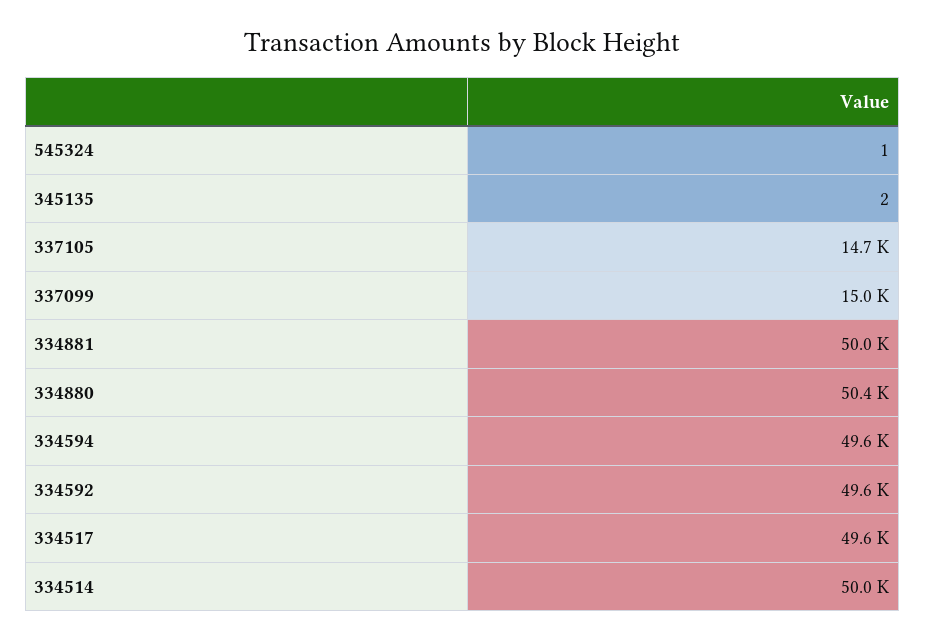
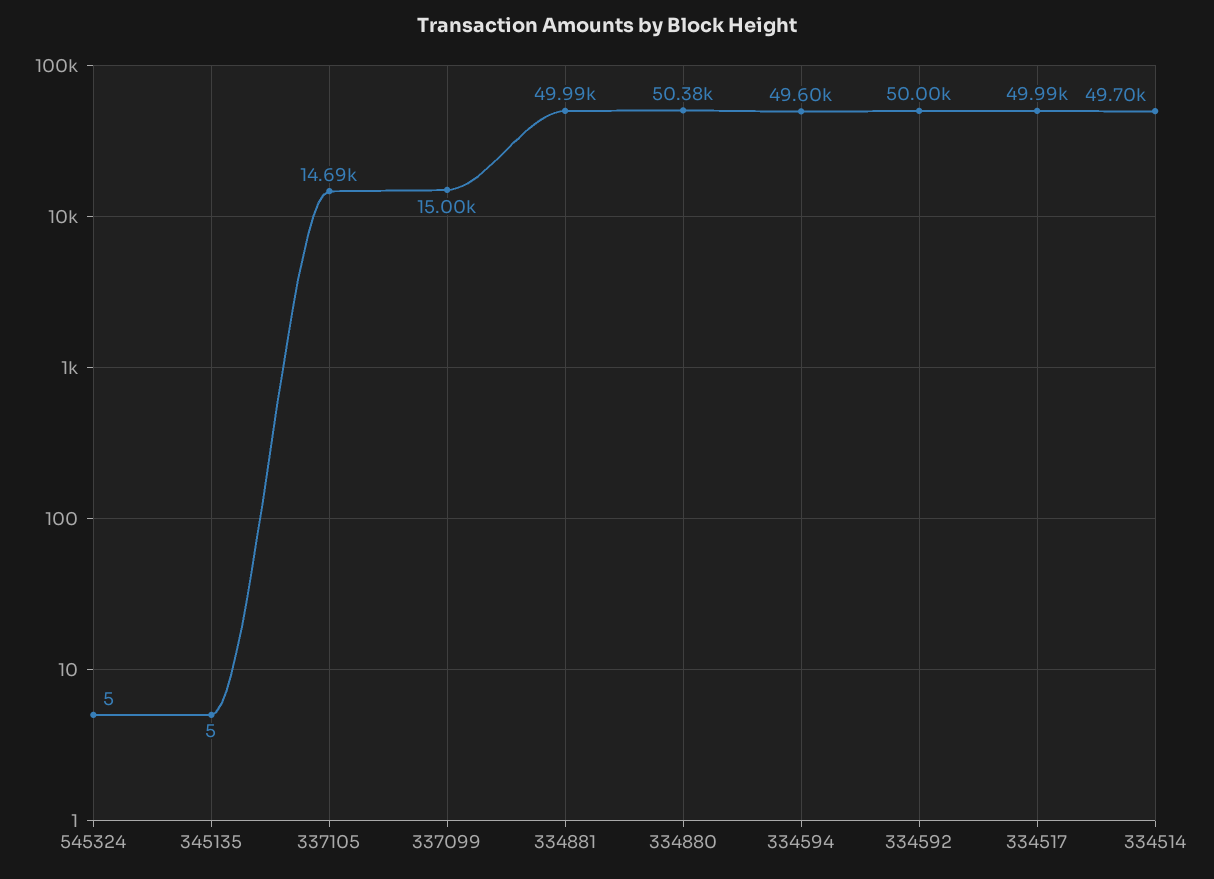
545324: 1 -> 5
345135: 2 -> 5
334592: 49600 -> 50000
334517: 49600 -> 49990
334514: 50000 -> 49700

